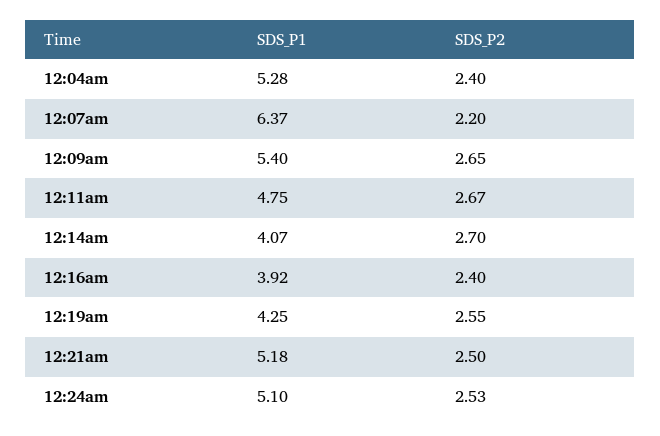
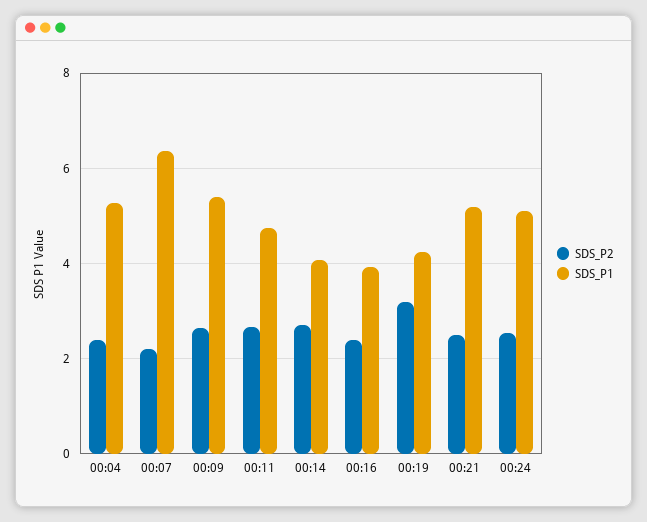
SDS_P2, 12:19am: 2.55 -> 3.2

